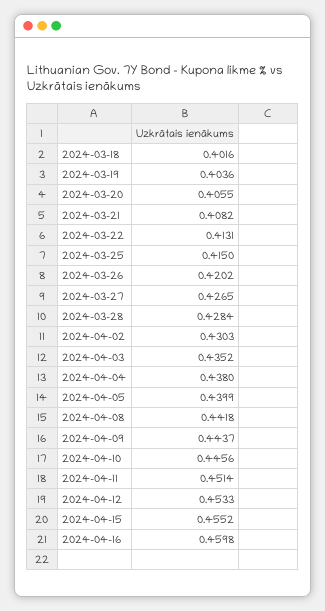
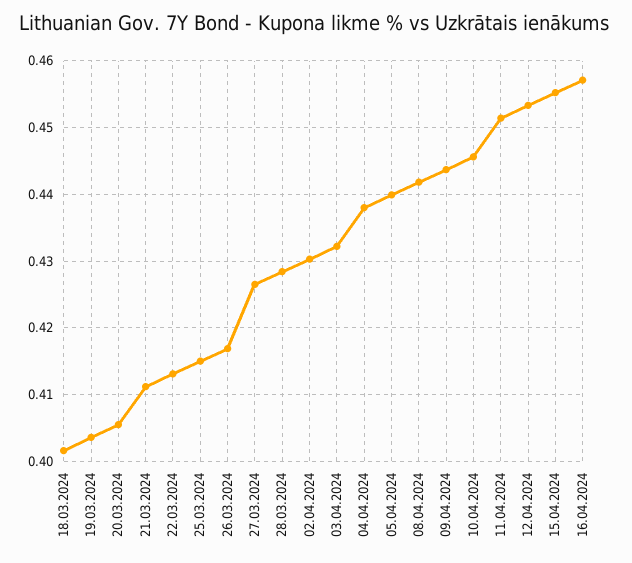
2024-03-21: 0.4082 -> 0.411
2024-03-26: 0.4202 -> 0.417
2024-04-03: 0.4352 -> 0.432
2024-04-16: 0.4598 -> 0.457

